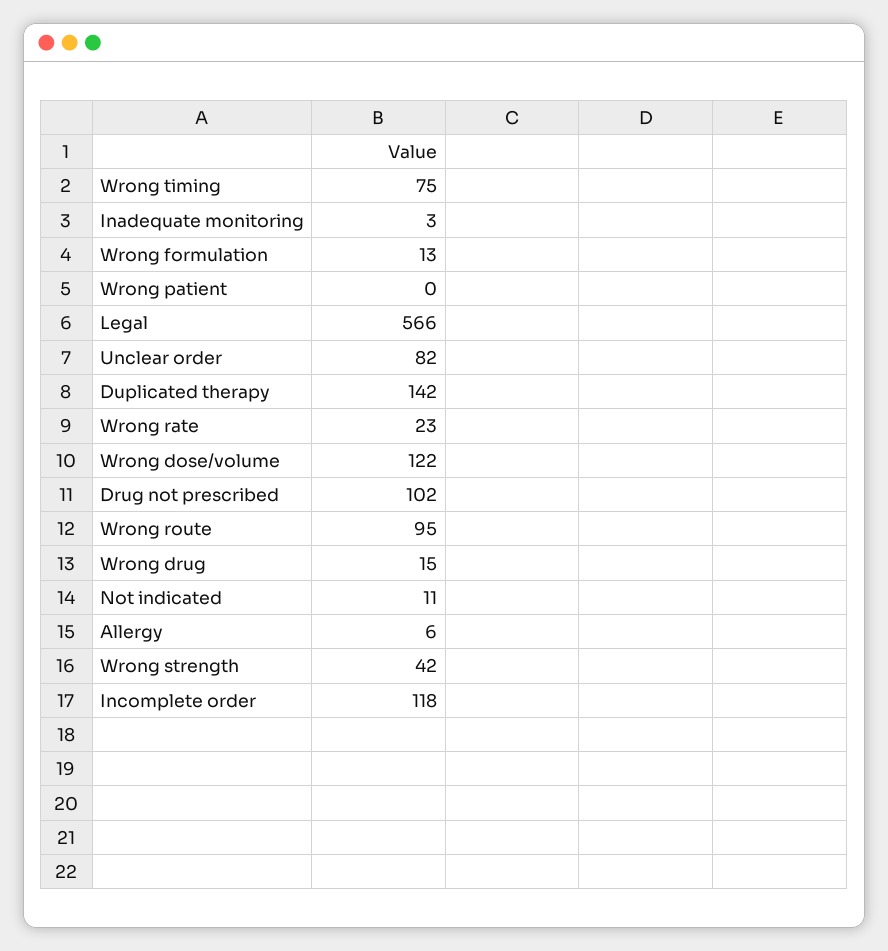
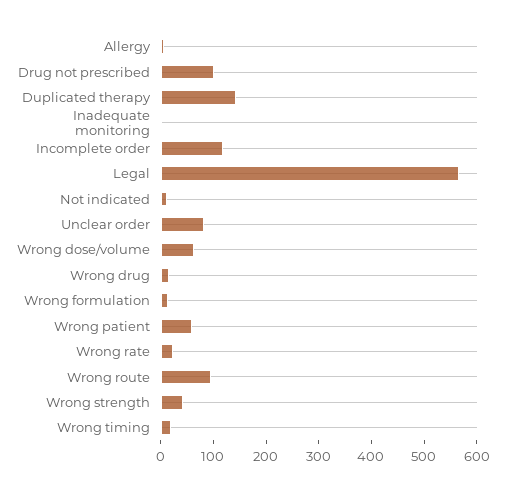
Wrong timing: 75 -> 20
Wrong patient: 0 -> 60
Wrong dose/volume: 122 -> 60

